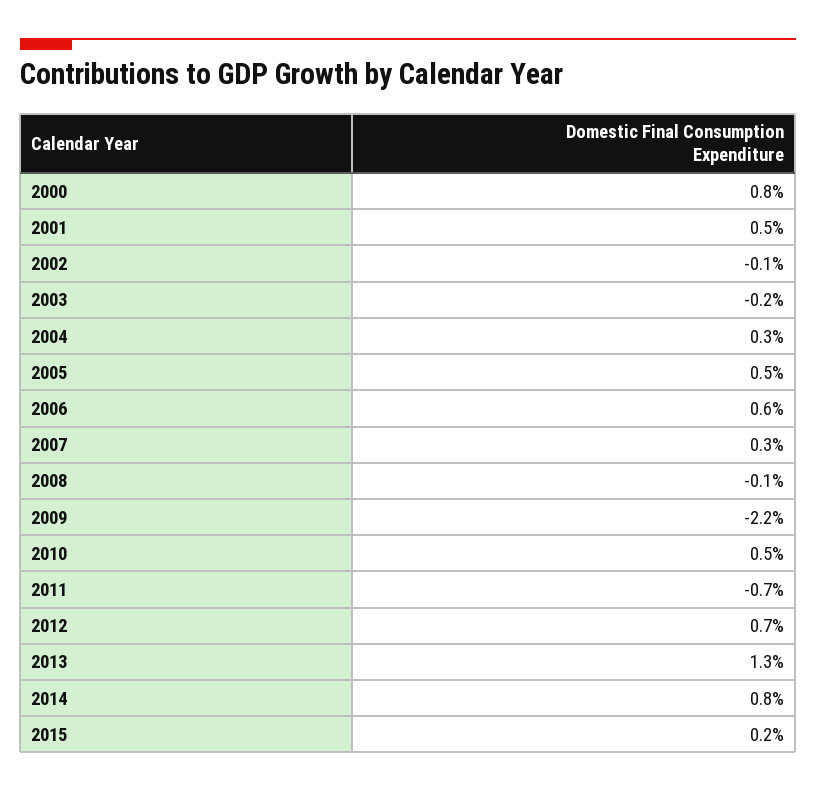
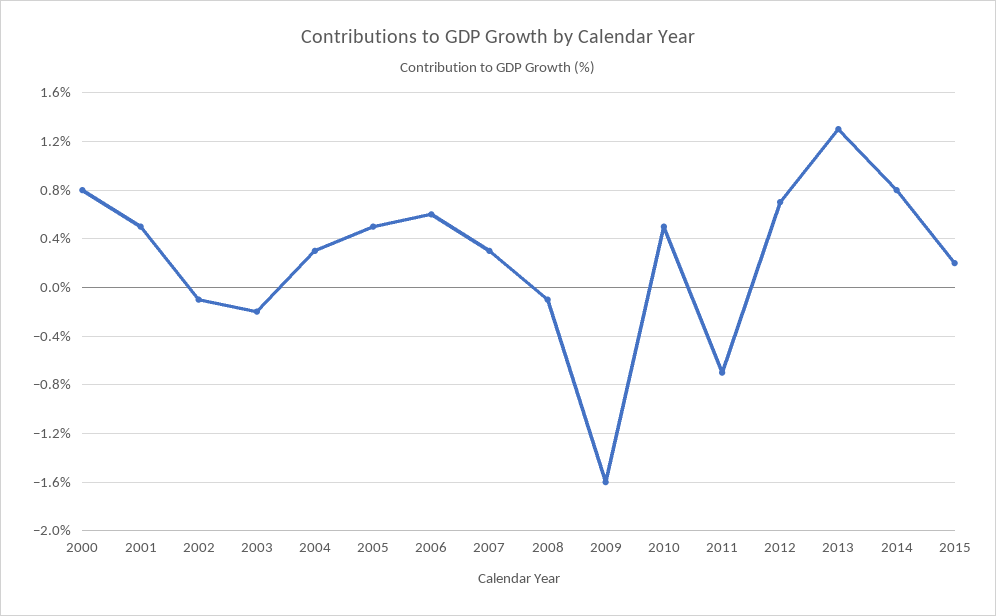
2009: -2.2 -> -1.6

